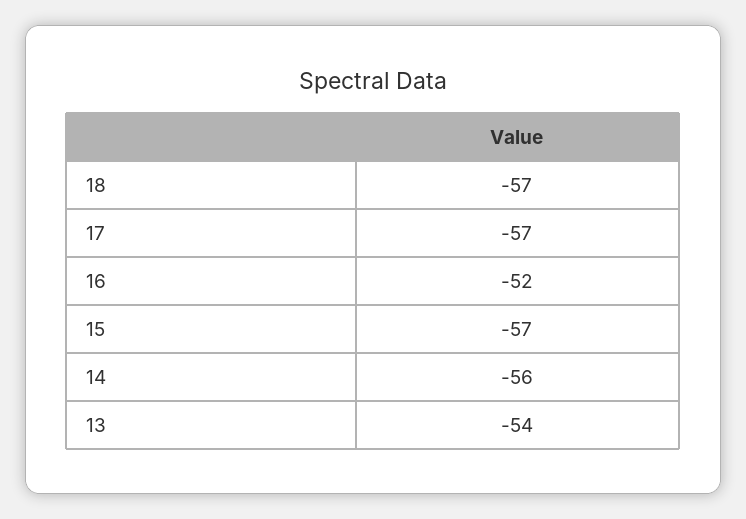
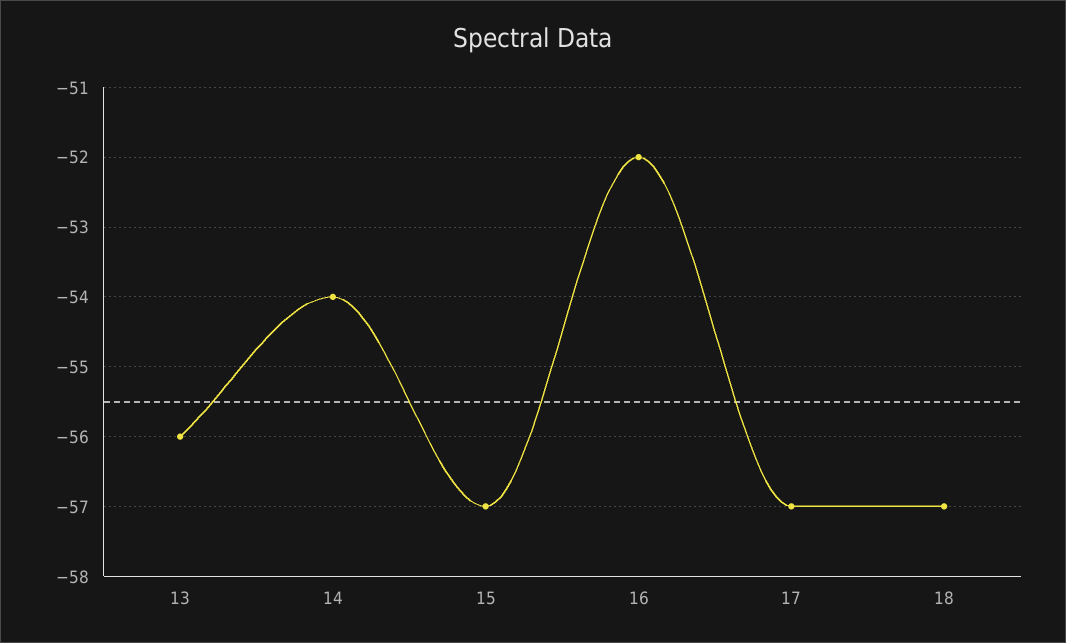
14: -56 -> -54
13: -54 -> -56

